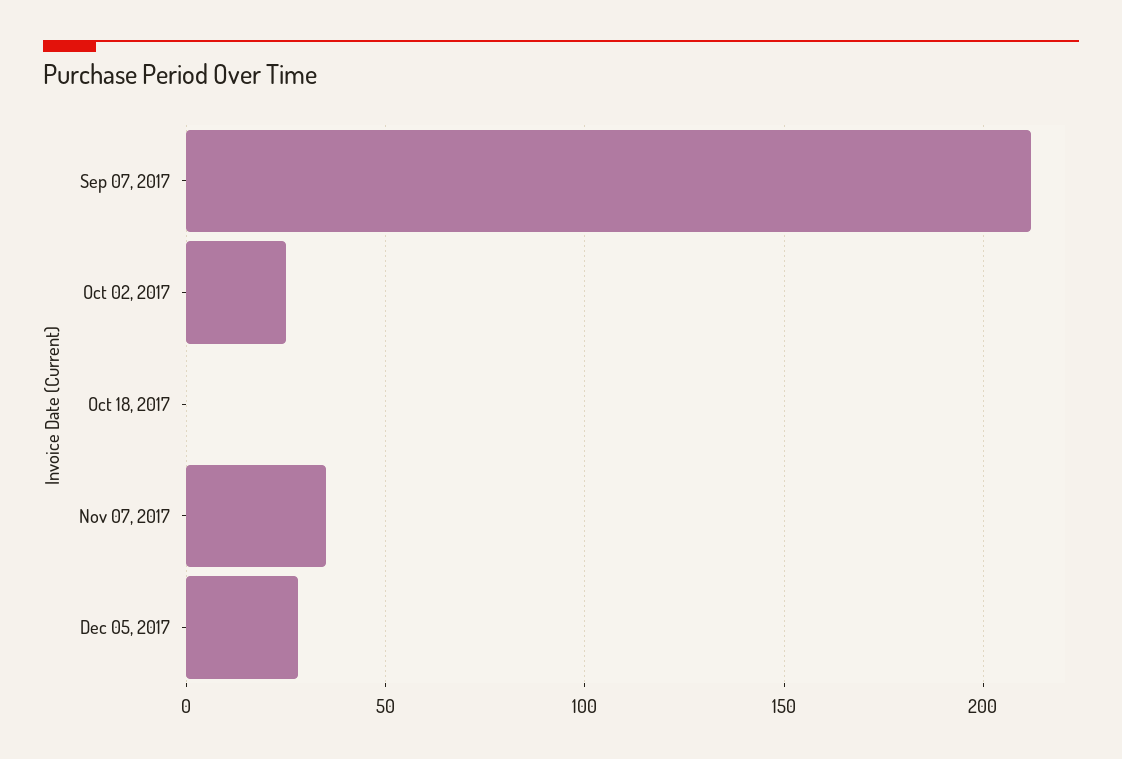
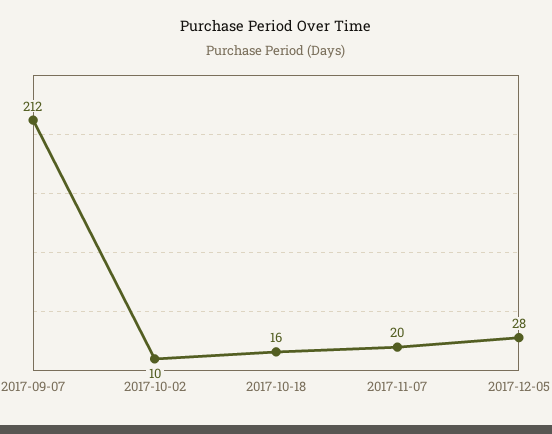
Oct 02, 2017: 25 -> 10
Oct 18, 2017: 0 -> 16
Nov 07, 2017: 35 -> 20

